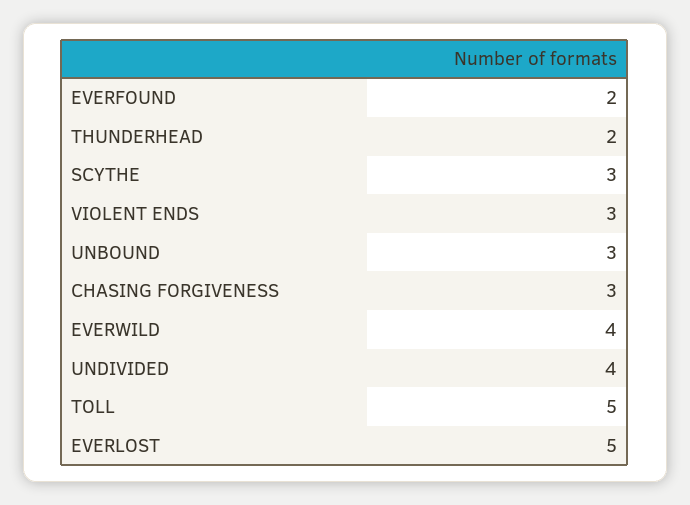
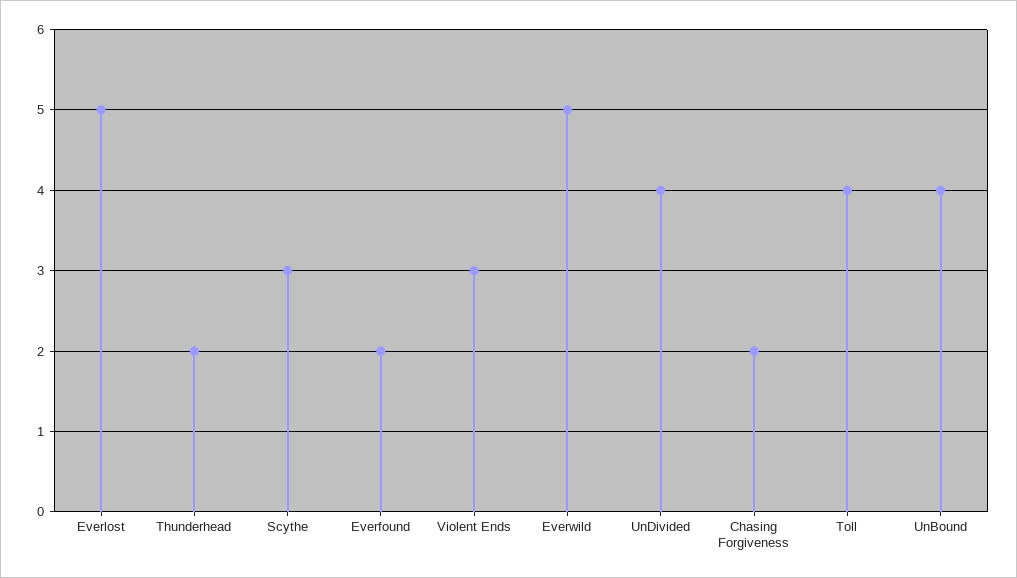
UNBOUND: 3 -> 4
CHASING FORGIVENESS: 3 -> 2
EVERWILD: 4 -> 5
TOLL: 5 -> 4

